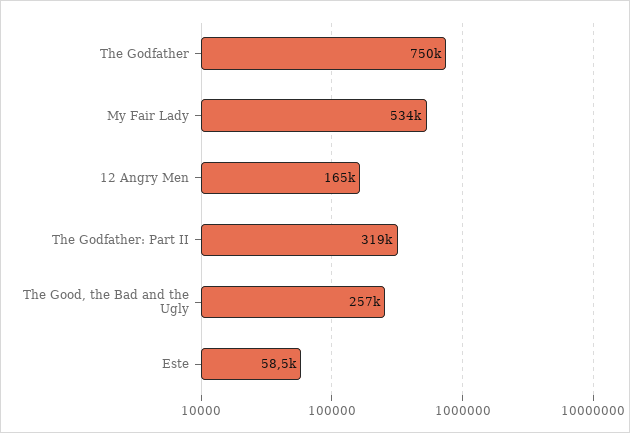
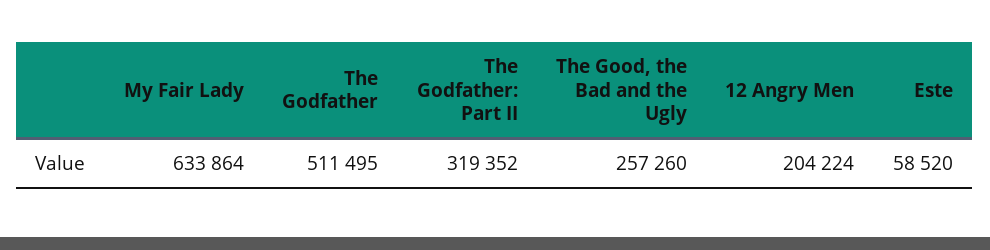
The Godfather: 750000 -> 511495
My Fair Lady: 534000 -> 633864
12 Angry Men: 165000 -> 204224

